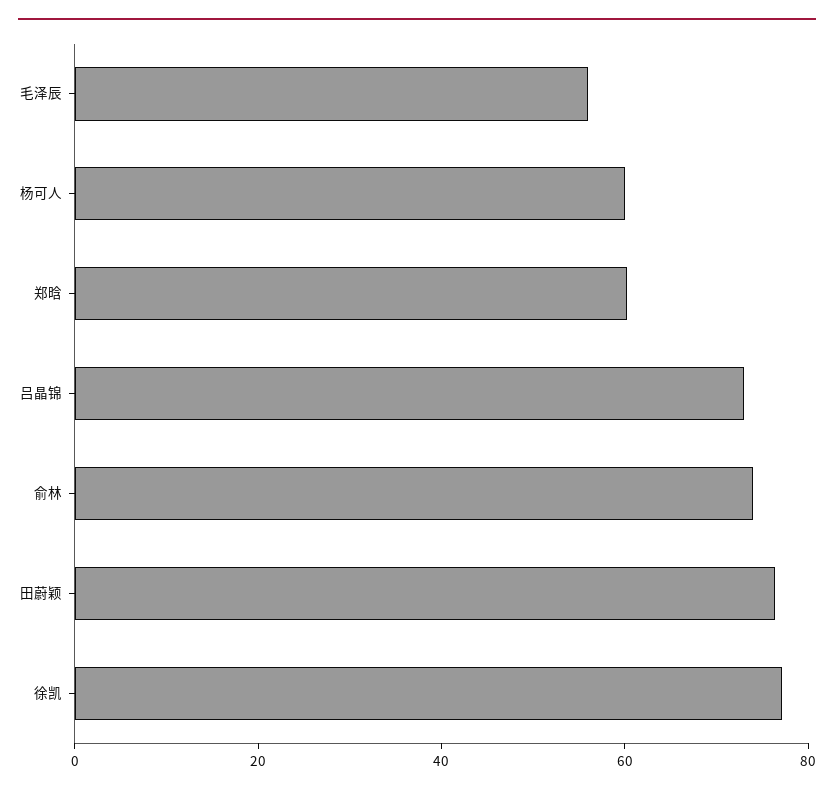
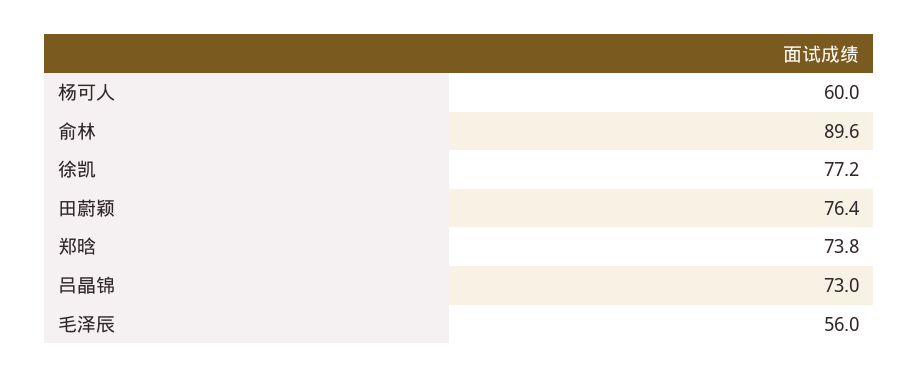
郑晗: 60 -> 73.8
俞林: 75 -> 89.6

